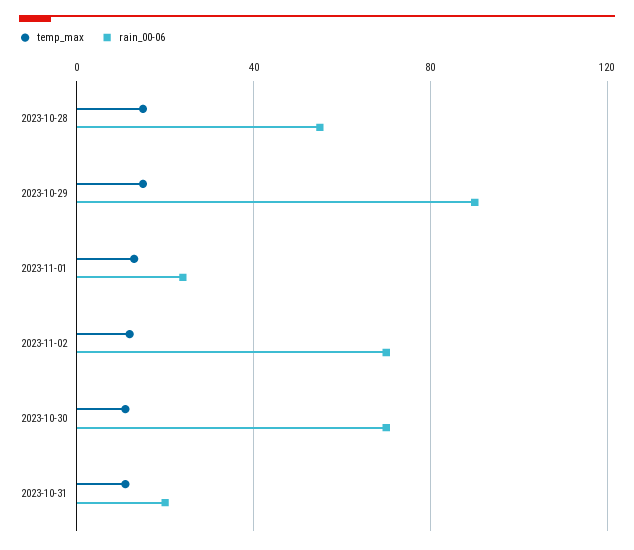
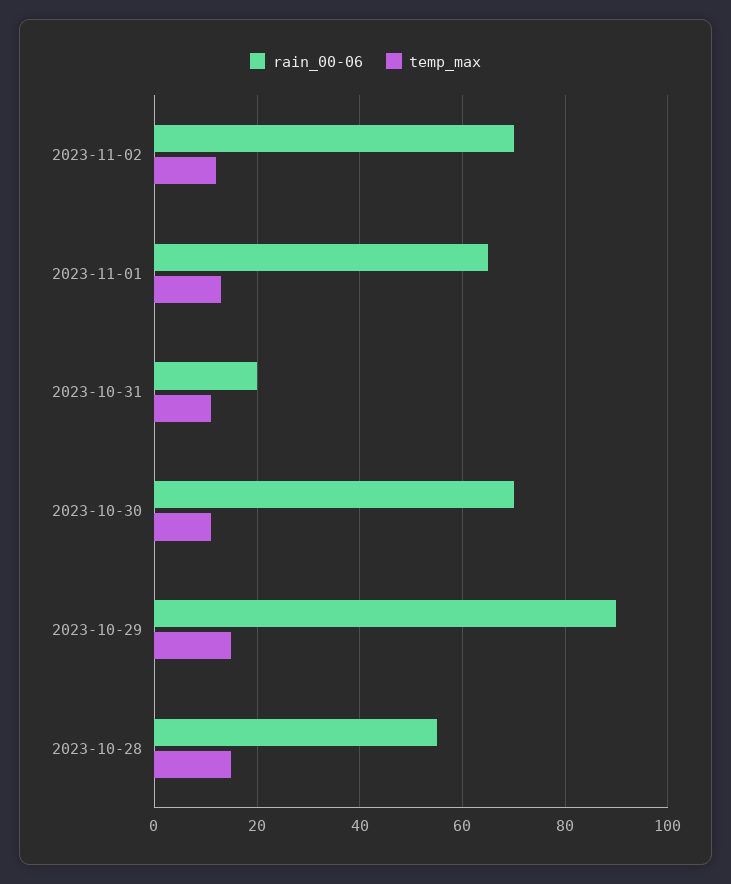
rain_00-06, 2023-11-01: 25 -> 65

